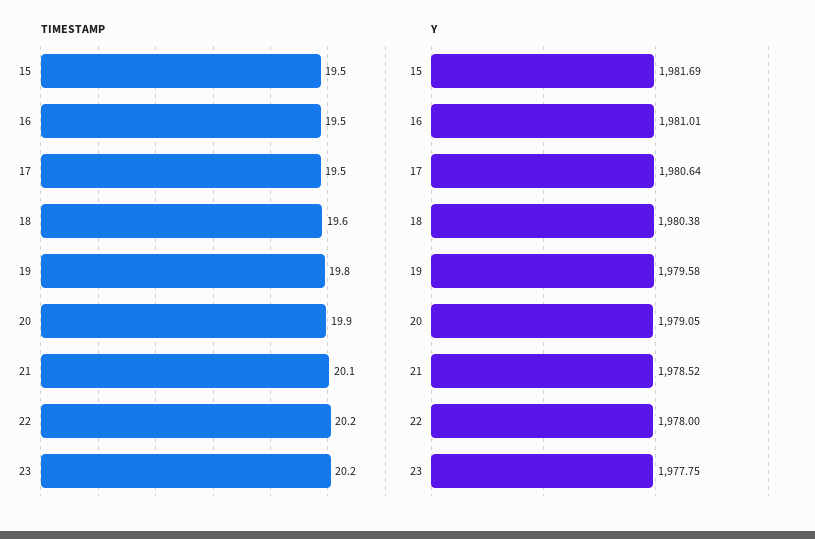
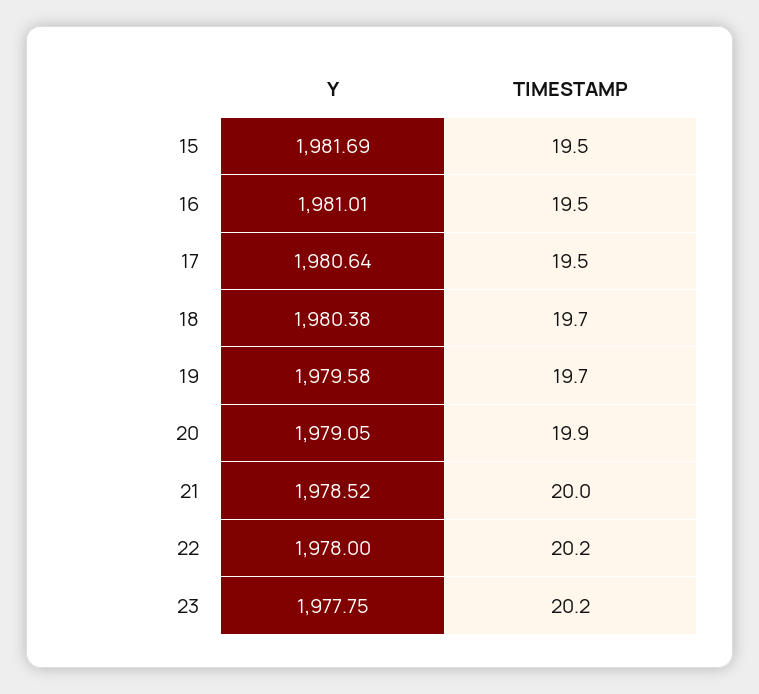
TIMESTAMP, 18: 19.6 -> 19.7
TIMESTAMP, 19: 19.8 -> 19.7
TIMESTAMP, 21: 20.1 -> 20

